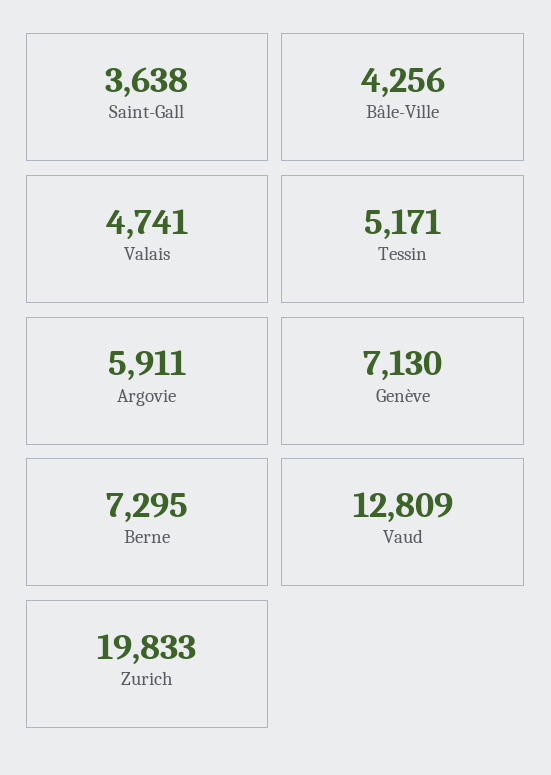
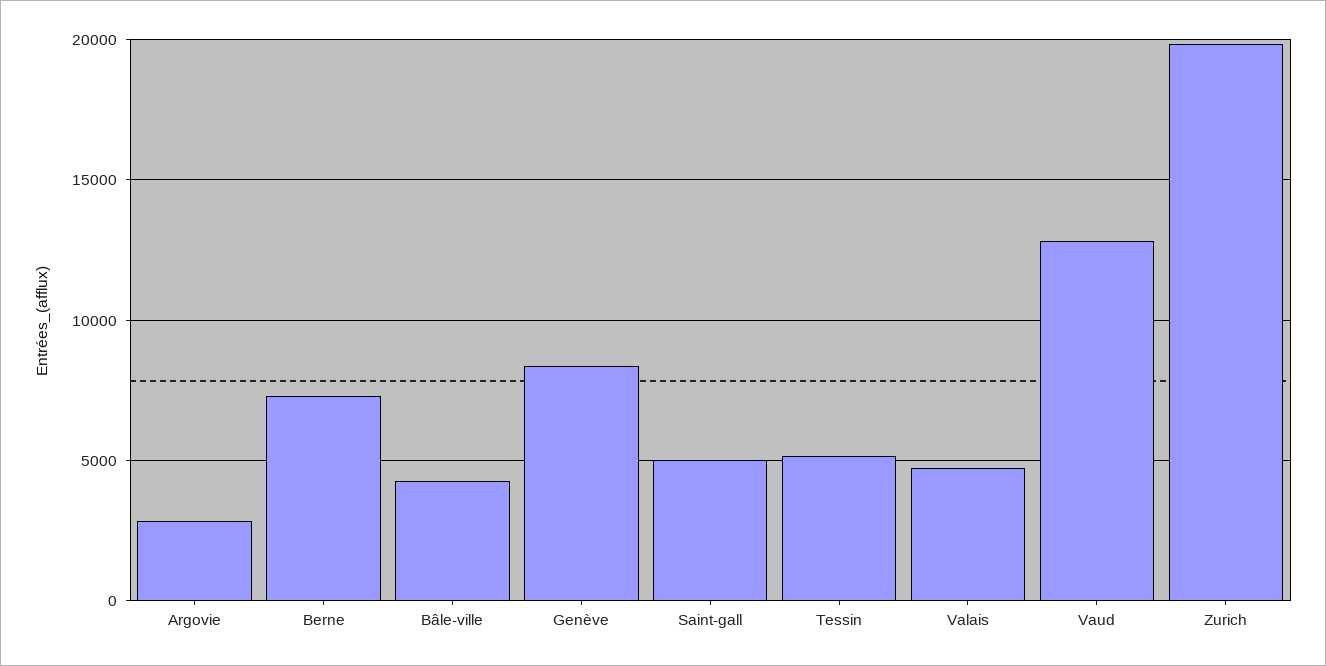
Saint-Gall: 3638 -> 5000
Argovie: 5911 -> 3000
Genève: 7130 -> 8500

